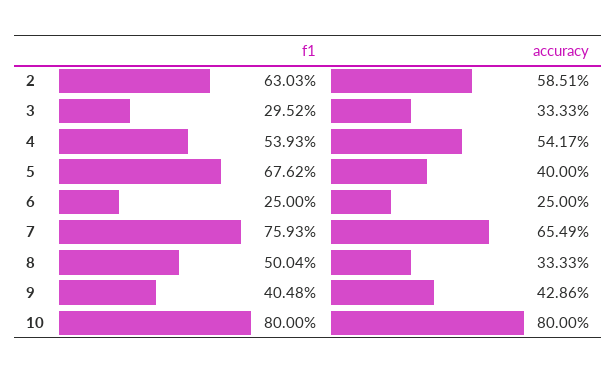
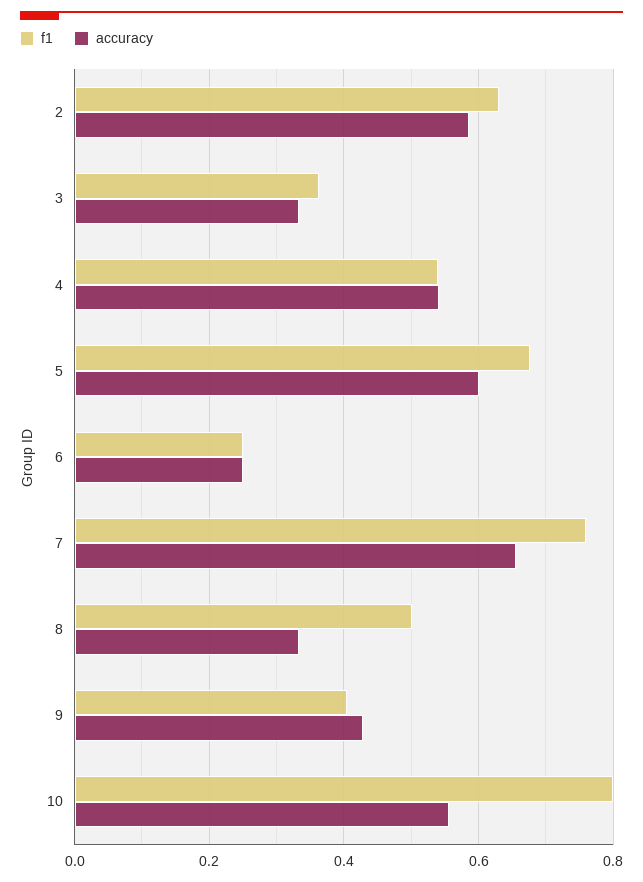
f1, 3: 0.2952 -> 0.36
accuracy, 5: 0.4 -> 0.6
accuracy, 10: 0.8 -> 0.56

